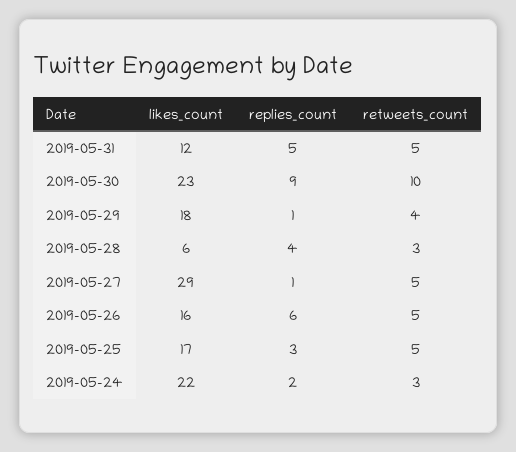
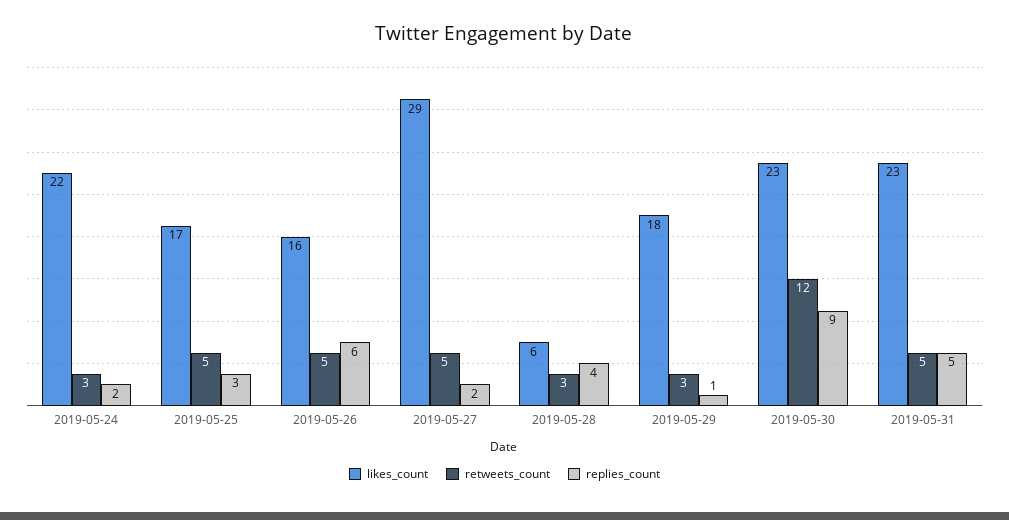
likes_count, 2019-05-31: 12 -> 23
retweets_count, 2019-05-30: 10 -> 12
retweets_count, 2019-05-29: 4 -> 3
replies_count, 2019-05-27: 1 -> 2

